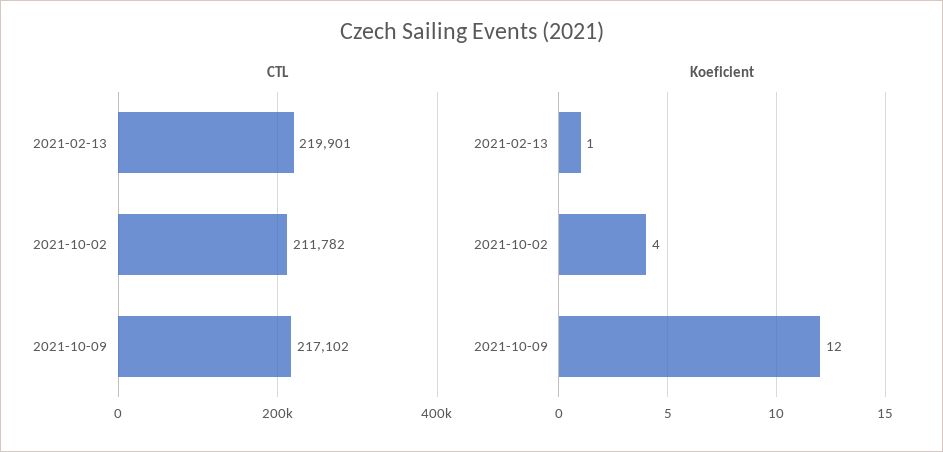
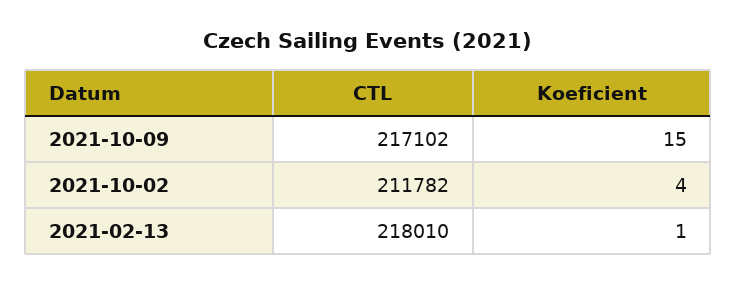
CTL, 2021-02-13: 219901 -> 218010
Koeficient, 2021-10-09: 12 -> 15

